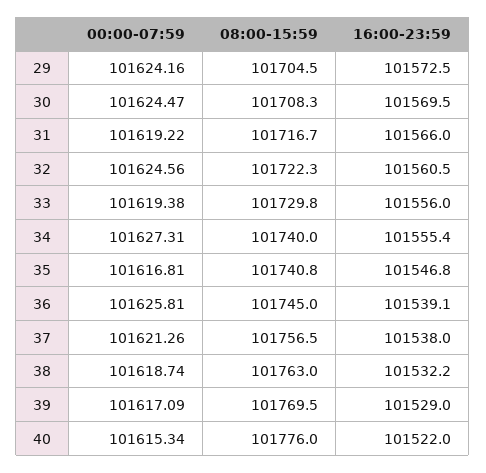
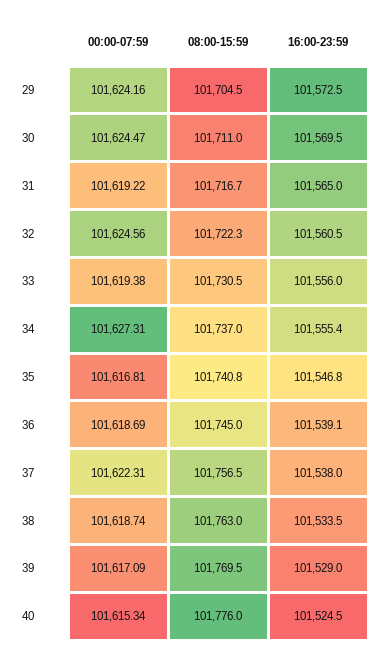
08:00-15:59, 30: 101708.3 -> 101711
16:00-23:59, 31: 101566 -> 101565
08:00-15:59, 33: 101729.8 -> 101730.5
08:00-15:59, 34: 101740 -> 101737
00:00-07:59, 36: 101625.81 -> 101618.69
00:00-07:59, 37: 101621.26 -> 101622.31
16:00-23:59, 38: 101532.2 -> 101533.5
16:00-23:59, 40: 101522 -> 101524.5

